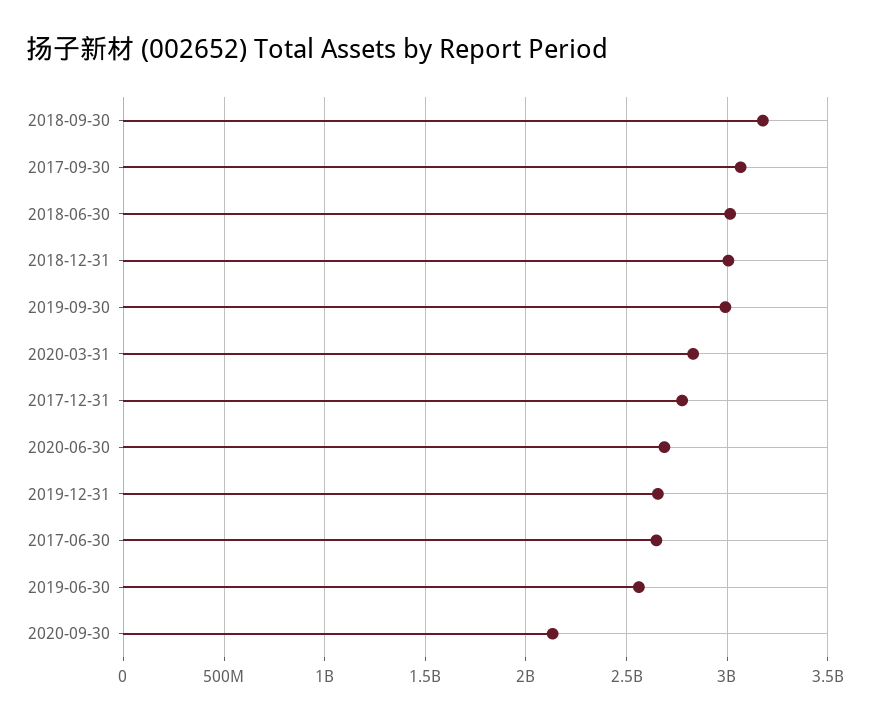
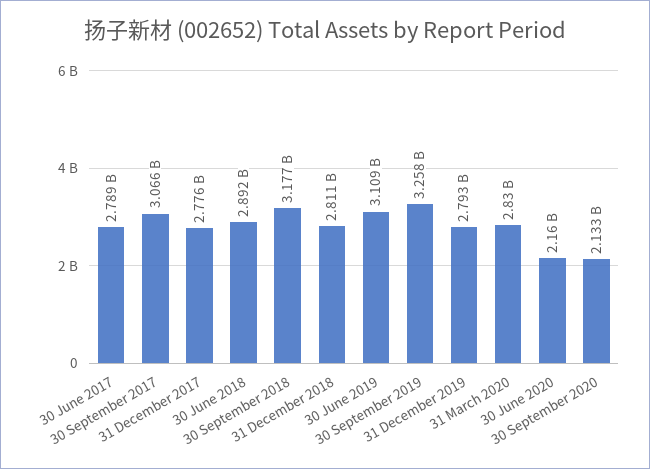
2018-06-30: 3000000000 -> 2892000000
2018-12-31: 3000000000 -> 2811000000
2019-09-30: 3000000000 -> 3258000000
2020-06-30: 2700000000 -> 2160000000
2019-12-31: 2650000000 -> 2793000000
2017-06-30: 2650000000 -> 2789000000
2019-06-30: 2550000000 -> 3109000000

